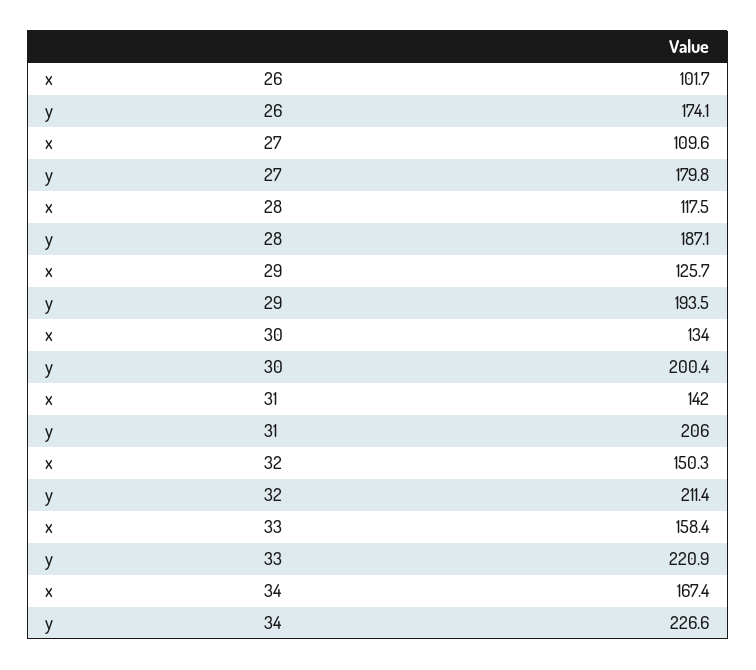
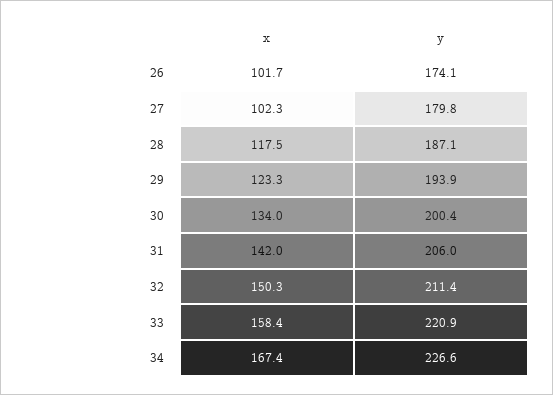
x, 27: 109.6 -> 102.3
x, 29: 125.7 -> 123.3
y, 29: 193.5 -> 193.9

